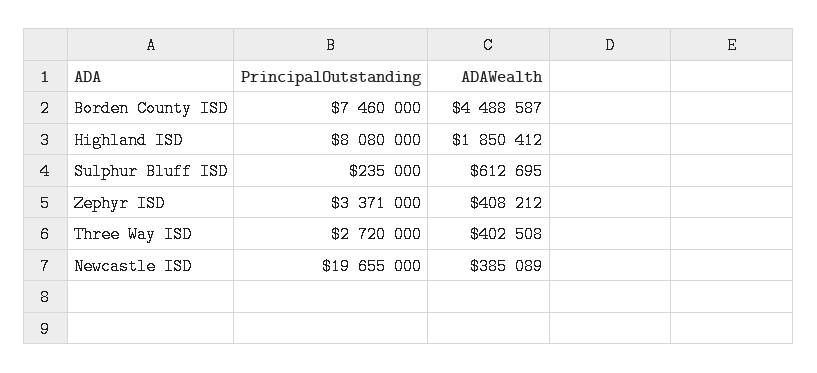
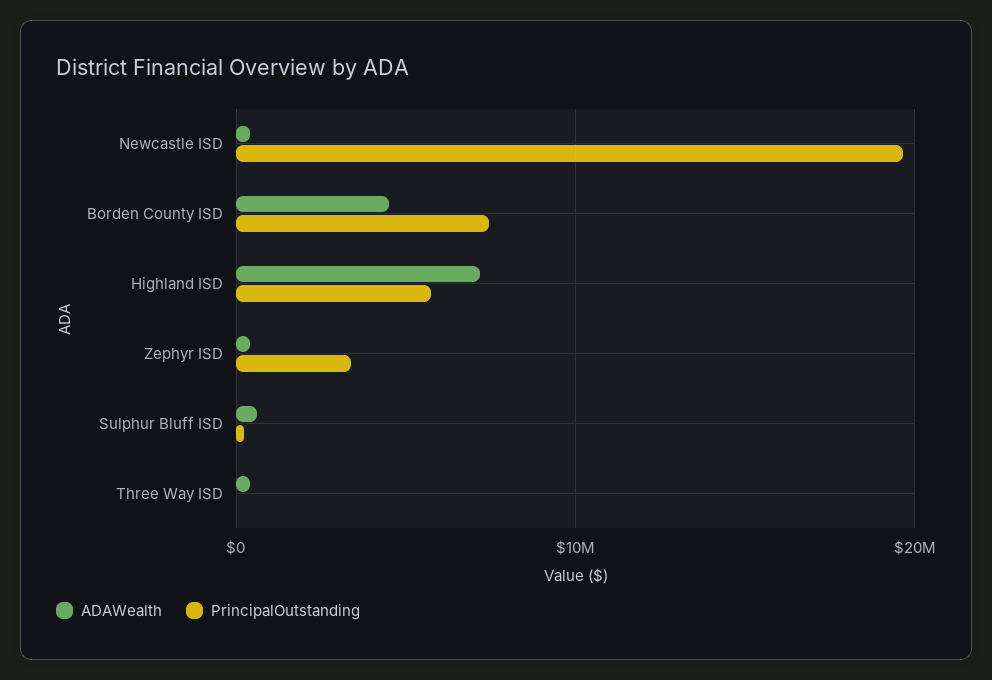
PrincipalOutstanding, Highland ISD: 8080000 -> 6000000
ADAWealth, Highland ISD: 1850412 -> 7000000
PrincipalOutstanding, Three Way ISD: 2720000 -> 0

